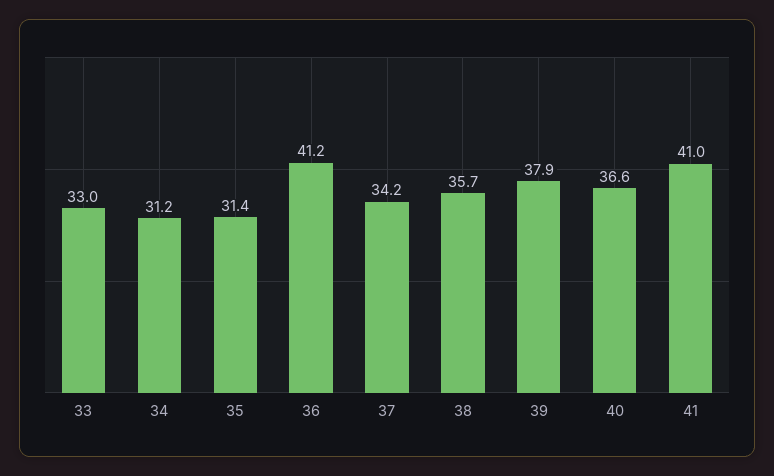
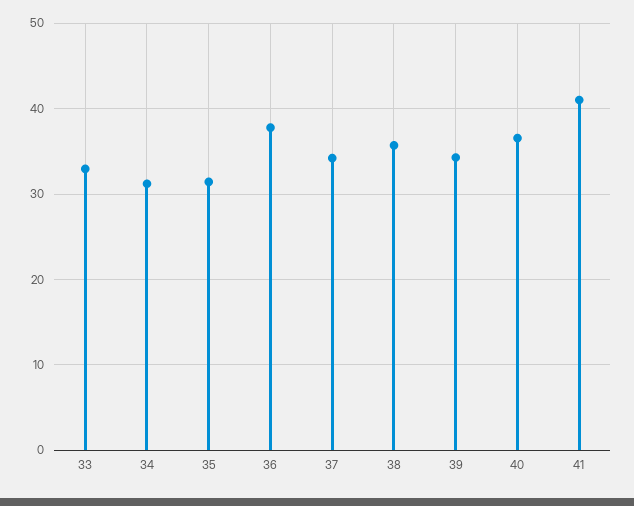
36: 41.2 -> 38
39: 37.9 -> 34

